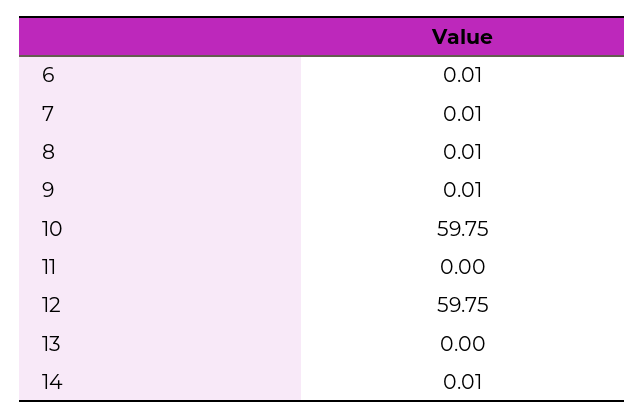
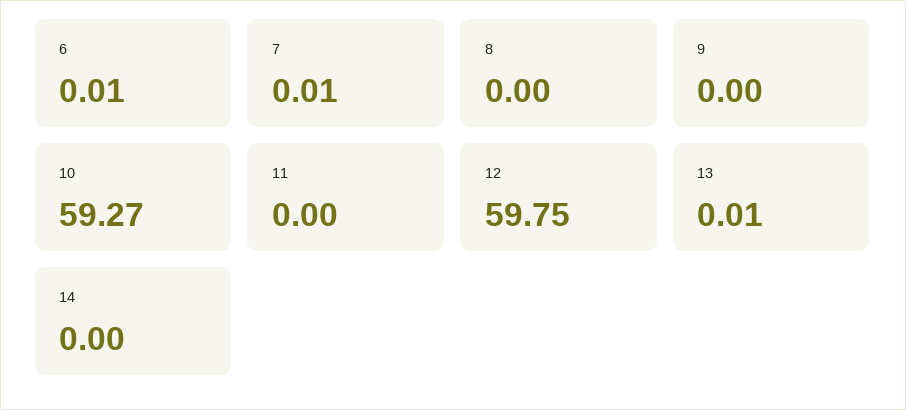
8: 0.01 -> 0
9: 0.01 -> 0
10: 59.75 -> 59.27
13: 0 -> 0.01
14: 0.01 -> 0

